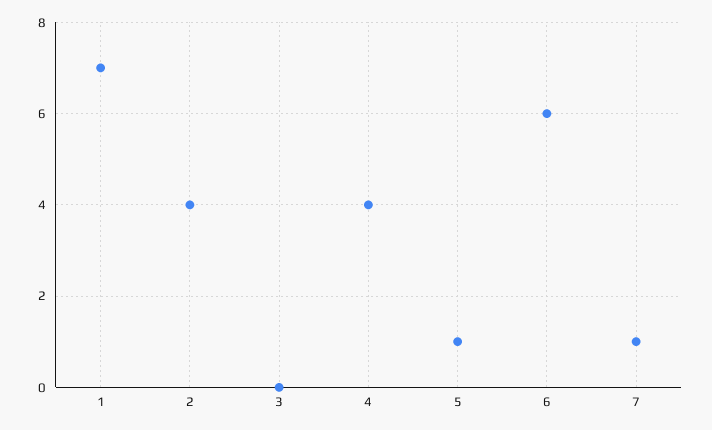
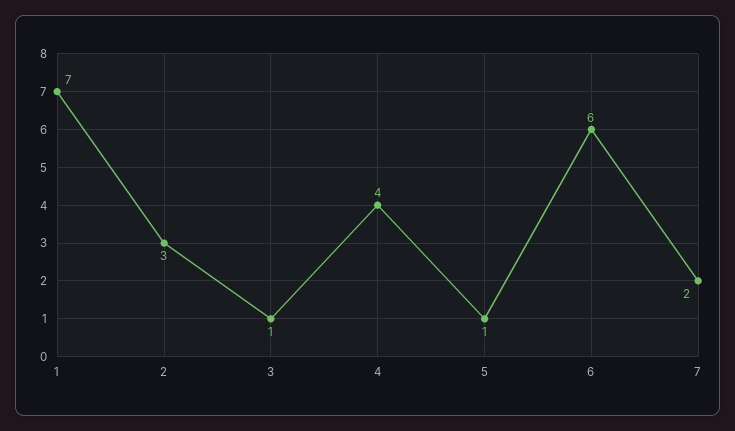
2: 4 -> 3
3: 0 -> 1
7: 1 -> 2

